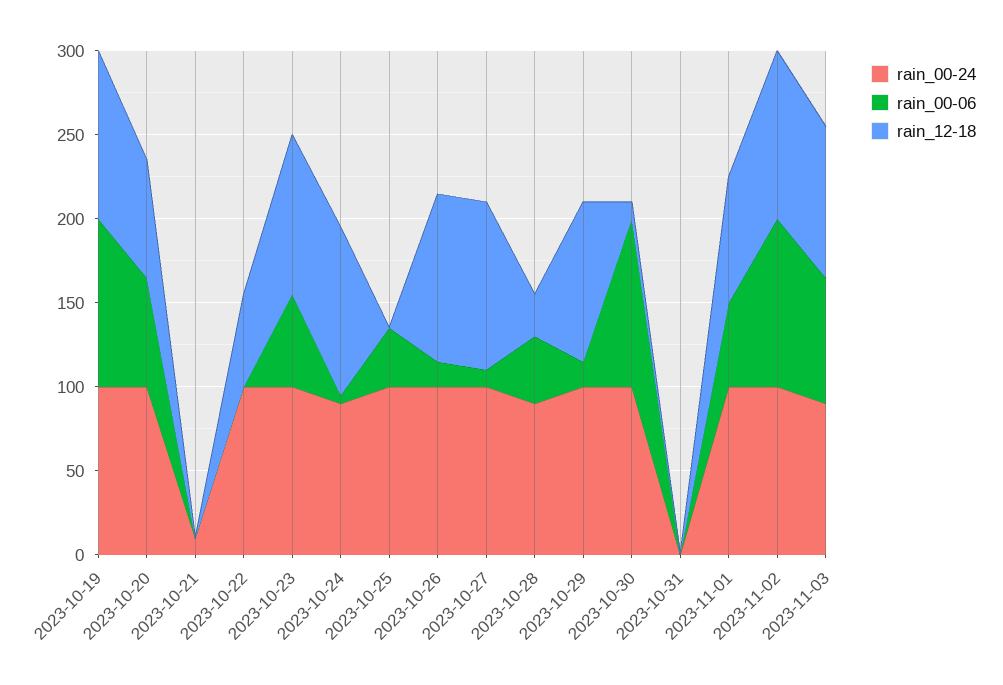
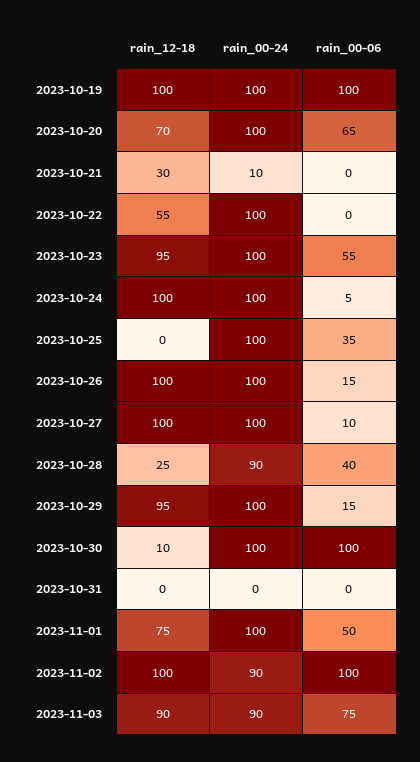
rain_12-18, 2023-10-21: 0 -> 30
rain_00-24, 2023-10-24: 90 -> 100
rain_00-24, 2023-11-02: 100 -> 90

